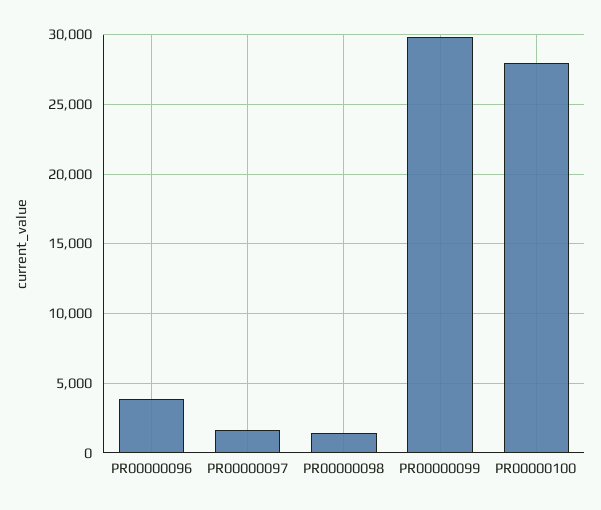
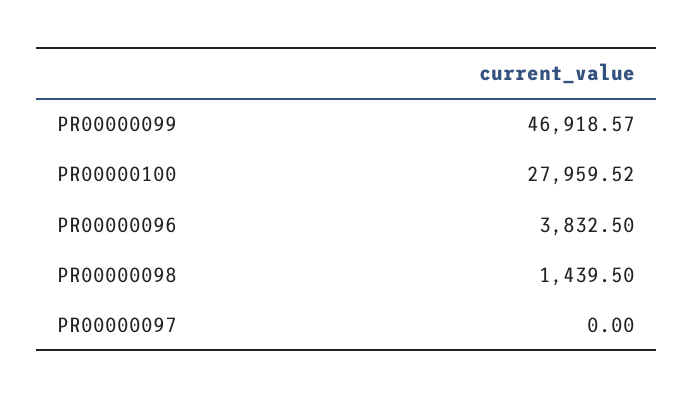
PR00000097: 1500 -> 0
PR00000099: 30000 -> 46918.57

